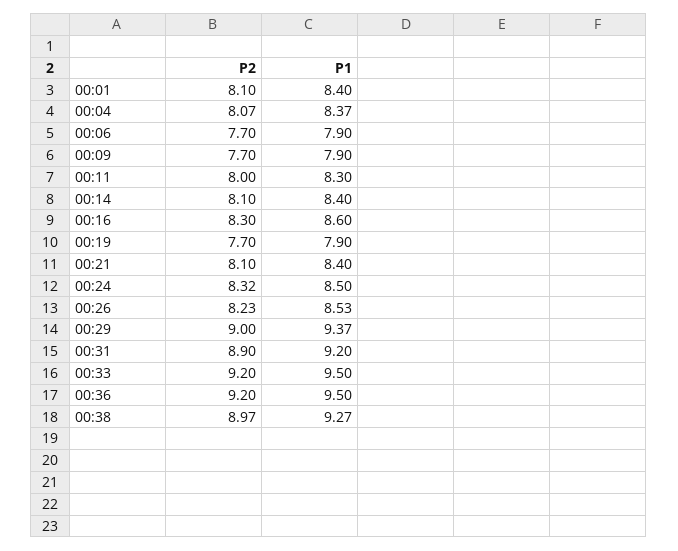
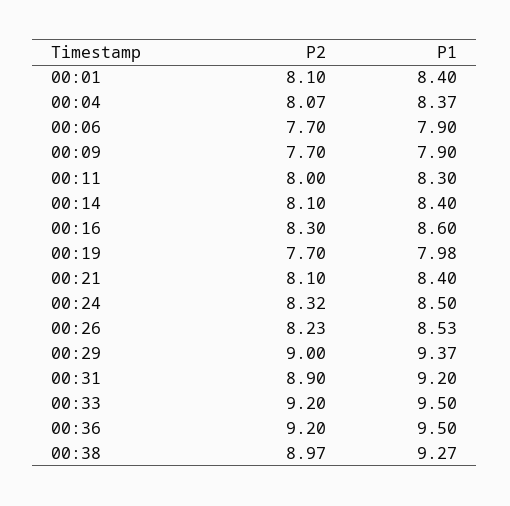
P1, 00:19: 7.9 -> 7.98

